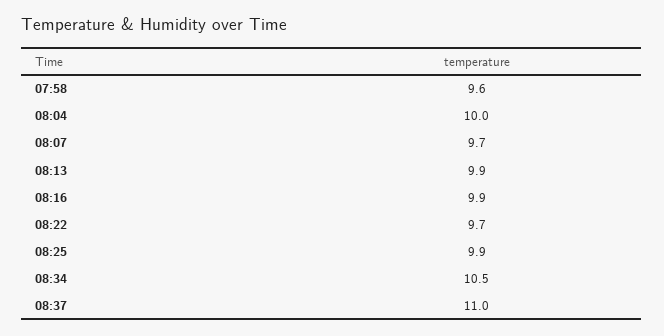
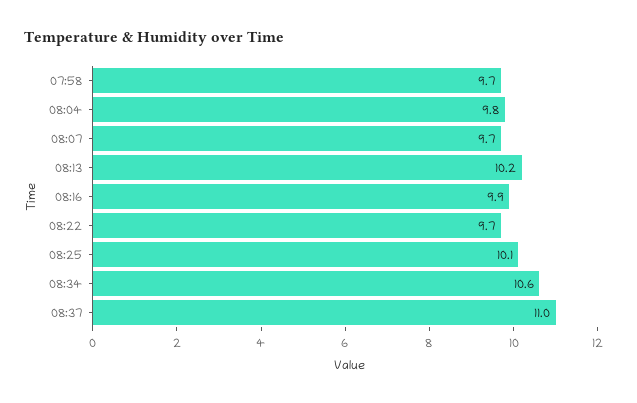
07:58: 9.6 -> 9.7
08:04: 10 -> 9.8
08:13: 9.9 -> 10.2
08:25: 9.9 -> 10.1
08:34: 10.5 -> 10.6

